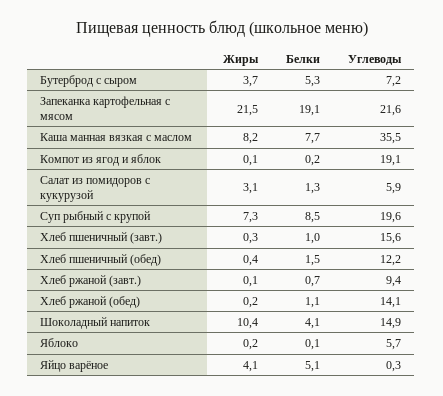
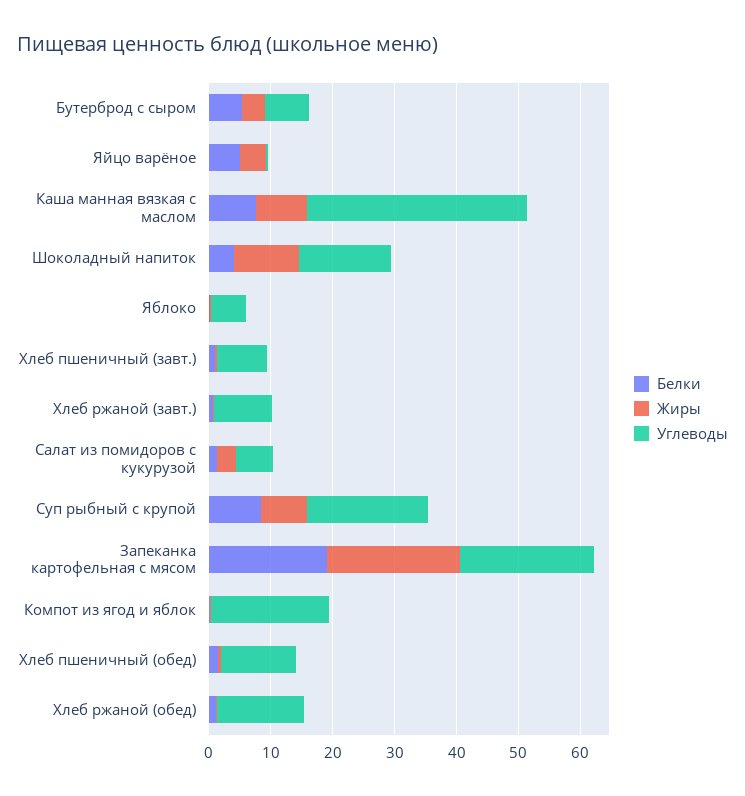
Углеводы, Хлеб пшеничный (завт.): 15.6 -> 8

